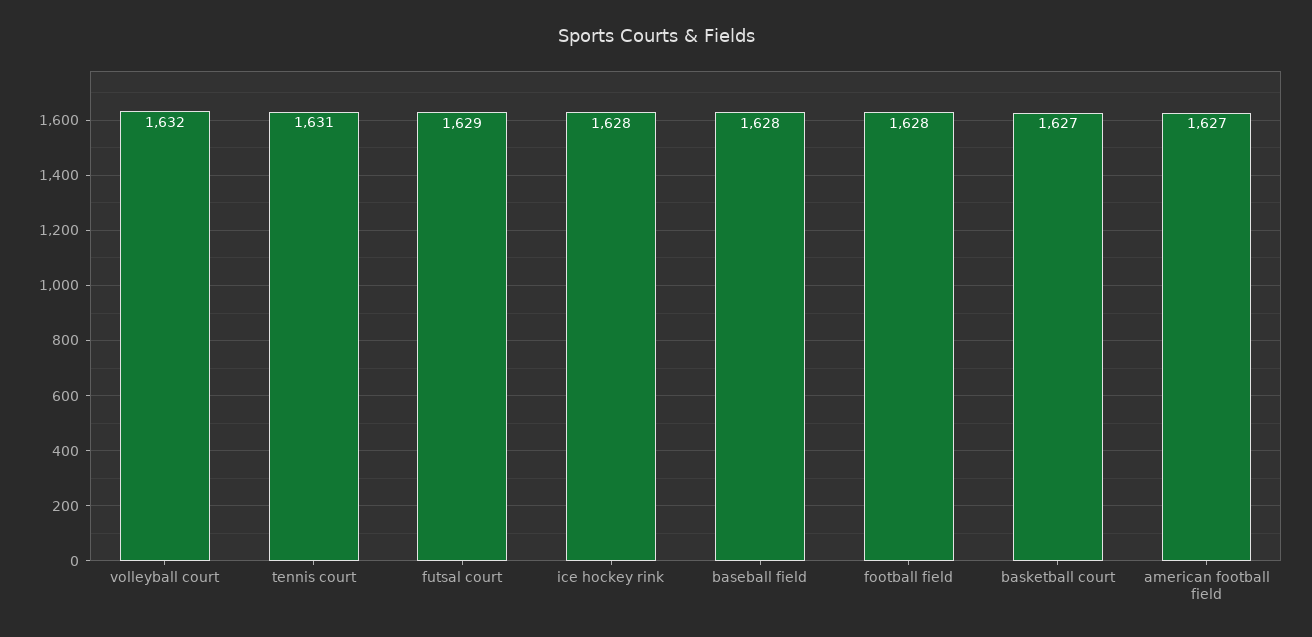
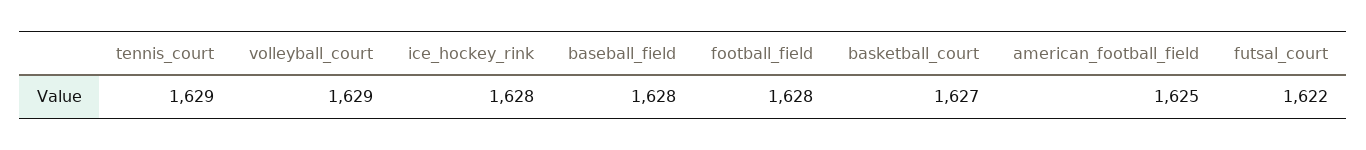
volleyball court: 1632 -> 1629
tennis court: 1631 -> 1629
futsal court: 1629 -> 1622
american football field: 1627 -> 1625

